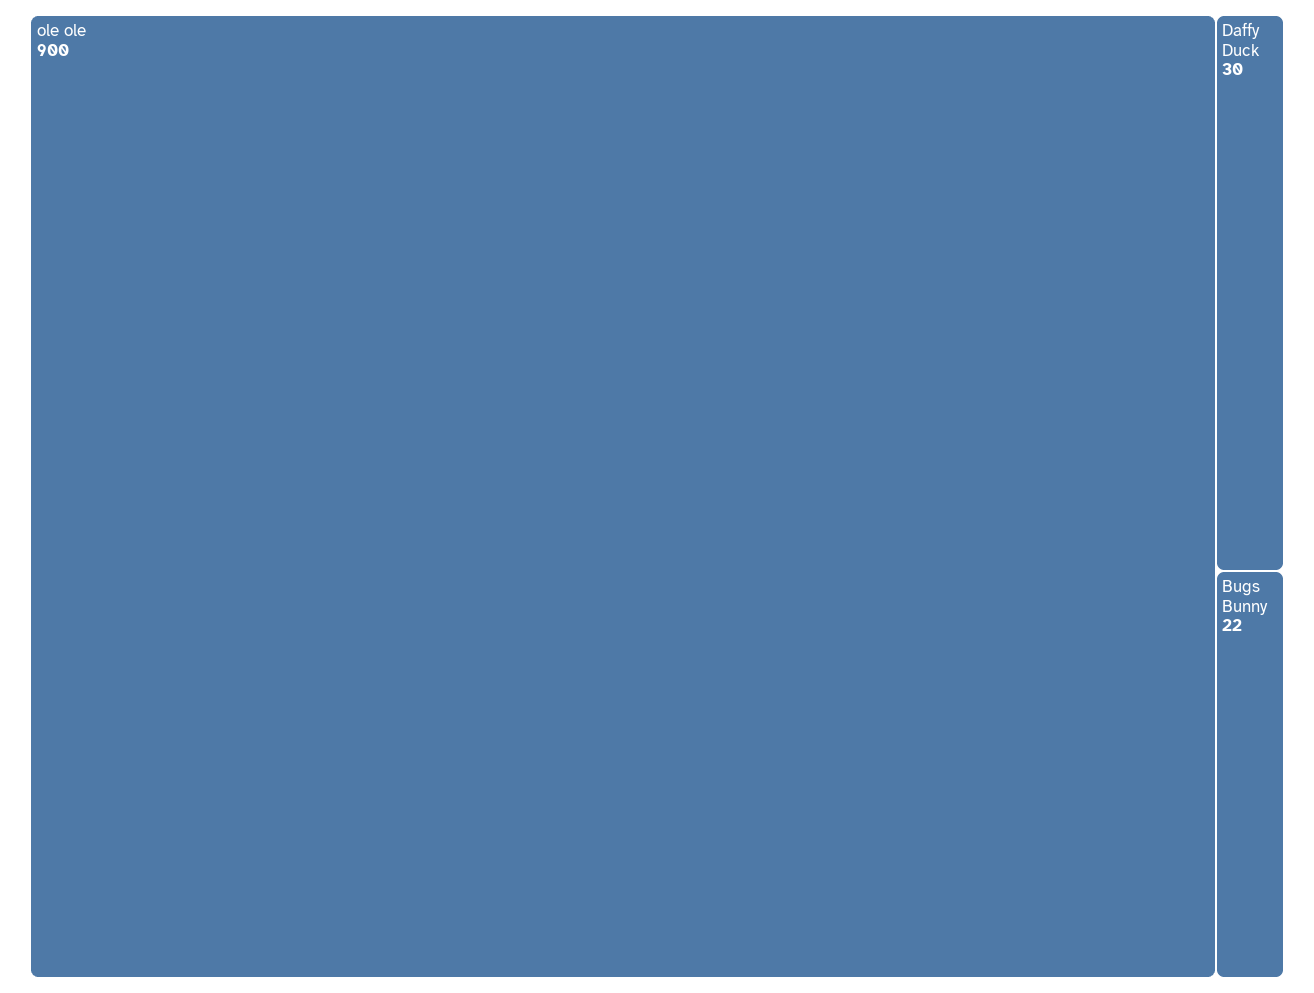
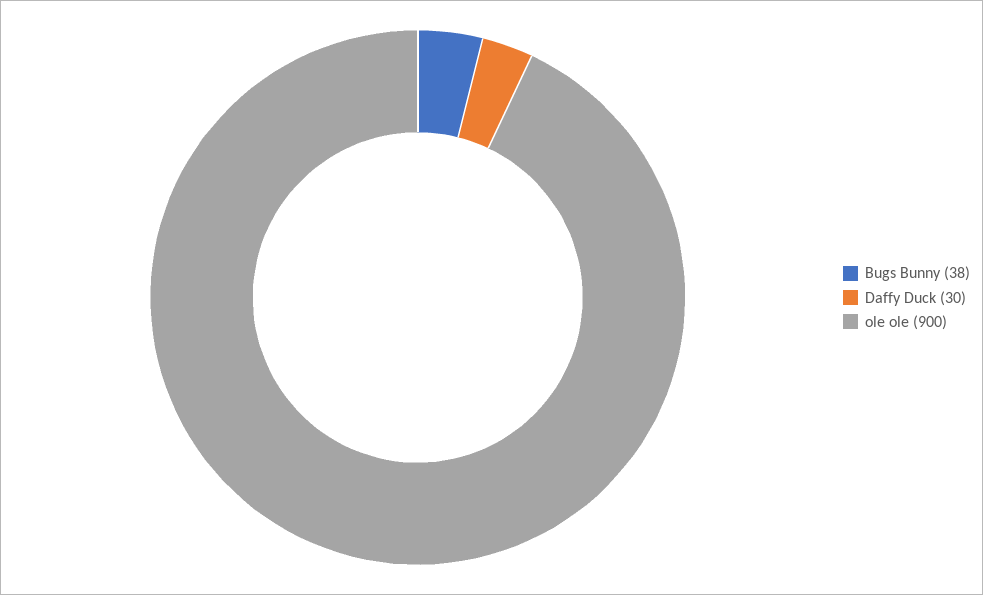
Bugs Bunny: 22 -> 38

